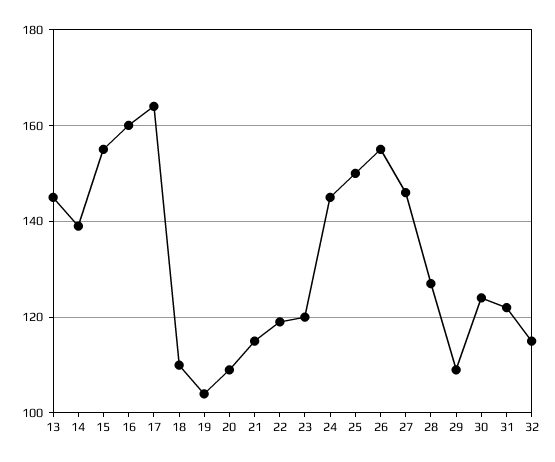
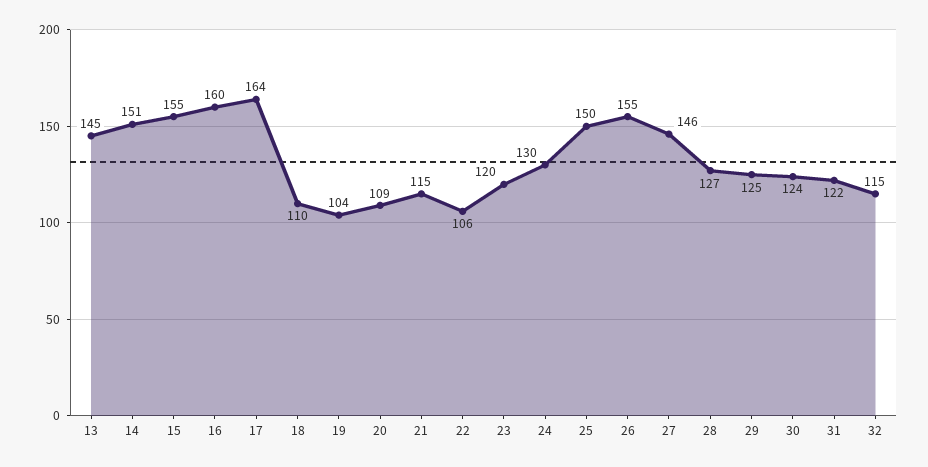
14: 140 -> 151
22: 120 -> 106
24: 145 -> 130
29: 110 -> 125

